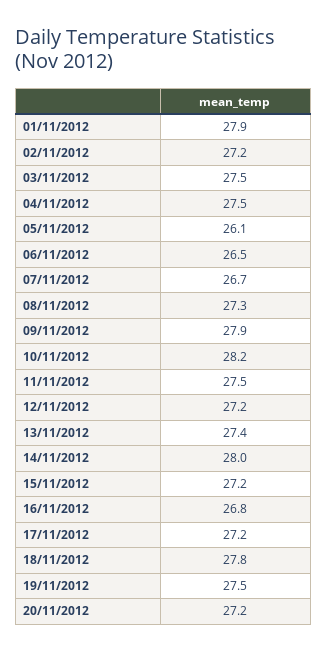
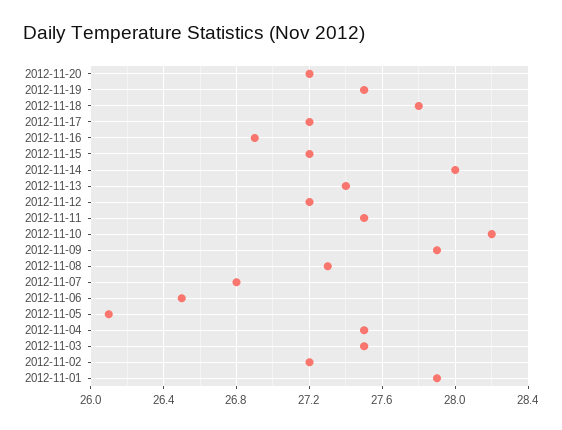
07/11/2012: 26.7 -> 26.8
16/11/2012: 26.8 -> 26.9

